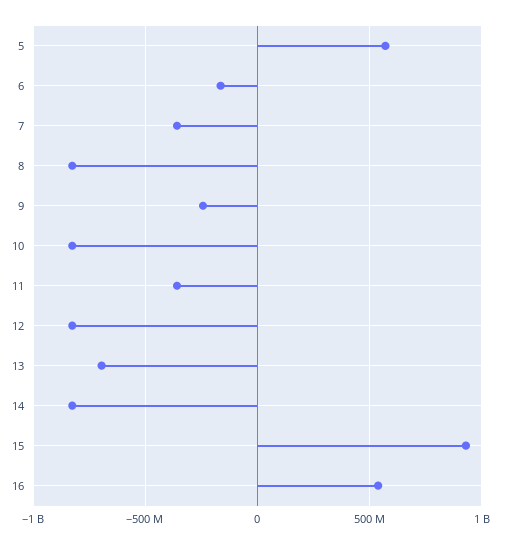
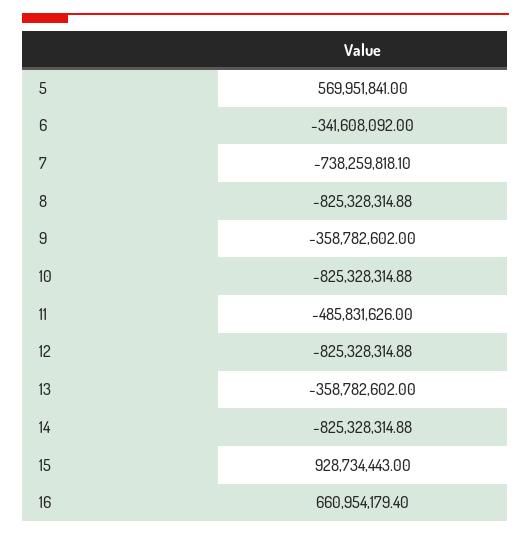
6: -150000000 -> -341608092
7: -350000000 -> -738259818.1
9: -250000000 -> -358782602
11: -350000000 -> -485831626
13: -700000000 -> -358782602
16: 550000000 -> 660954179.4

